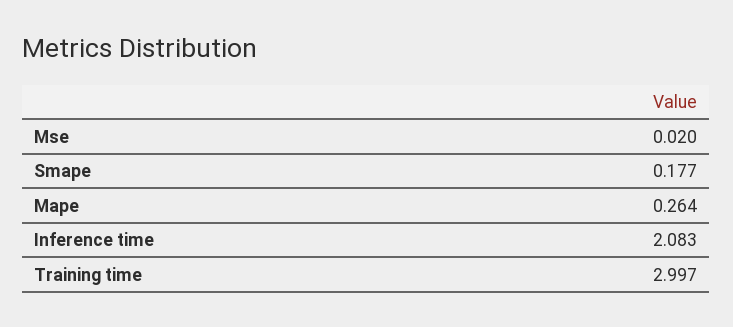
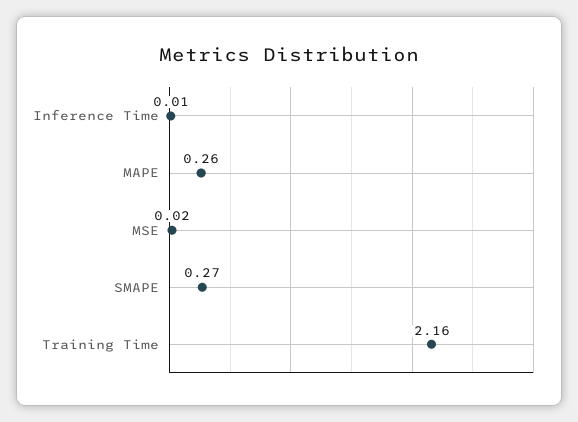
Smape: 0.177 -> 0.27
Inference time: 2.083 -> 0.01
Training time: 2.997 -> 2.16

